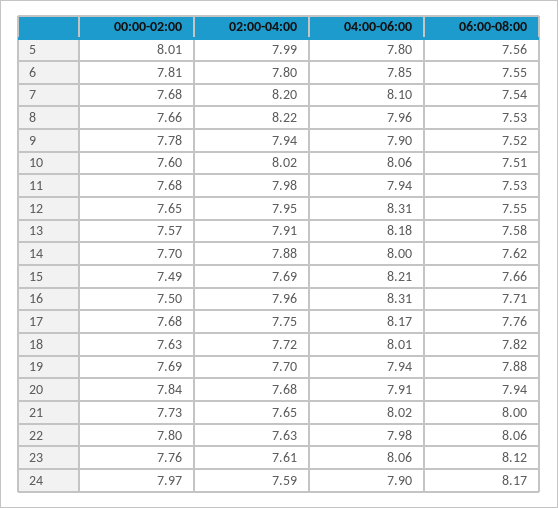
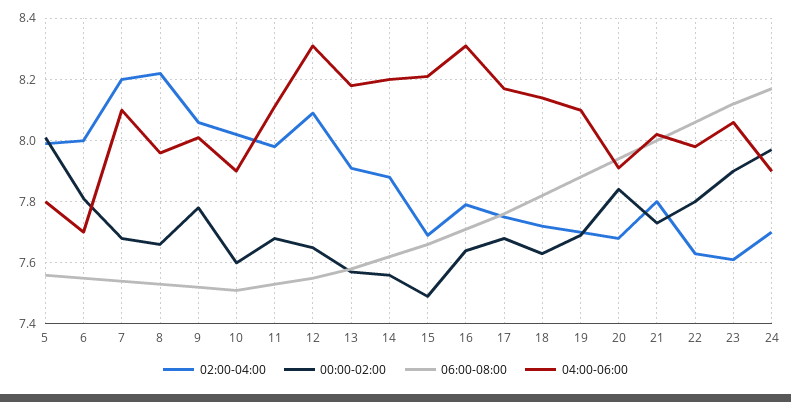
02:00-04:00, 6: 7.8 -> 8
04:00-06:00, 6: 7.85 -> 7.7
02:00-04:00, 9: 7.94 -> 8.05
04:00-06:00, 9: 7.9 -> 8
04:00-06:00, 10: 8.06 -> 7.9
04:00-06:00, 11: 7.94 -> 8.1
02:00-04:00, 12: 7.95 -> 8.1
00:00-02:00, 14: 7.7 -> 7.55
04:00-06:00, 14: 8 -> 8.2
00:00-02:00, 16: 7.5 -> 7.65
02:00-04:00, 16: 7.96 -> 7.8
04:00-06:00, 18: 8.01 -> 8.15
04:00-06:00, 19: 7.94 -> 8.1
02:00-04:00, 21: 7.65 -> 7.8
00:00-02:00, 23: 7.76 -> 7.9
02:00-04:00, 24: 7.59 -> 7.7

